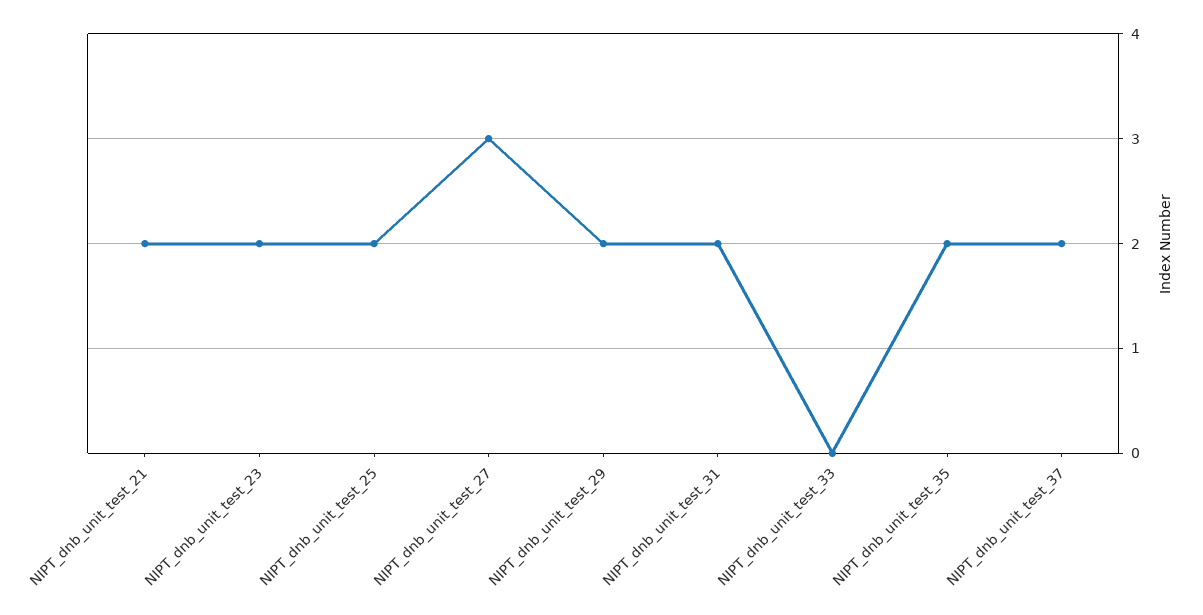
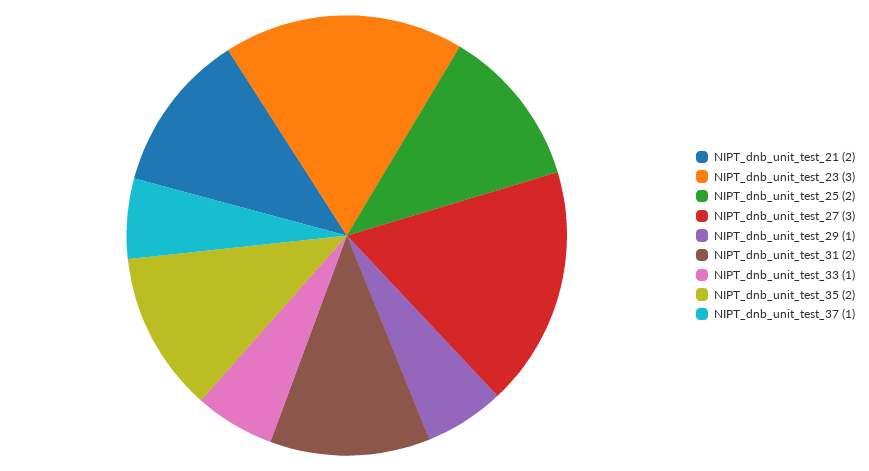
NIPT_dnb_unit_test_23: 2 -> 3
NIPT_dnb_unit_test_29: 2 -> 1
NIPT_dnb_unit_test_33: 0 -> 1
NIPT_dnb_unit_test_37: 2 -> 1

